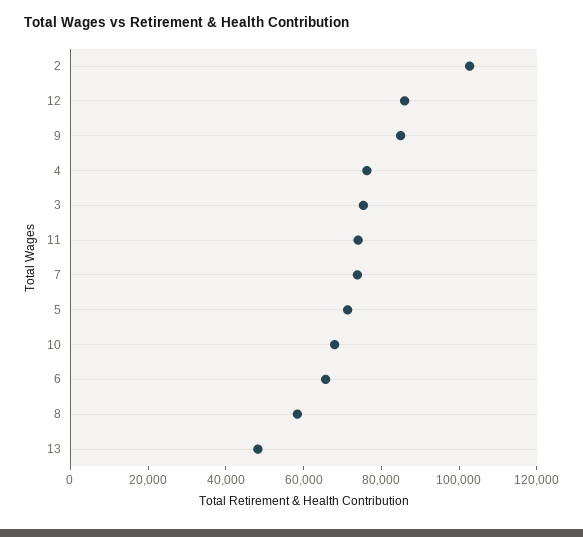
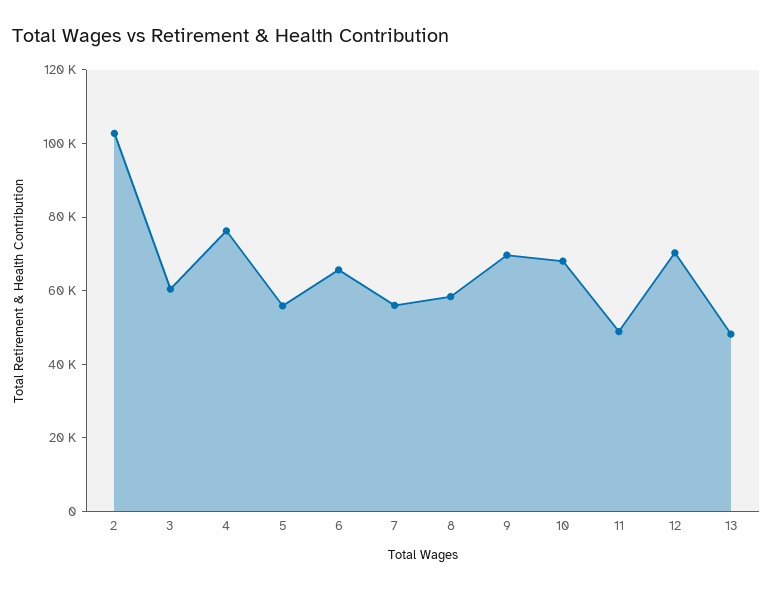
12: 85000 -> 70000
9: 85000 -> 70000
3: 75000 -> 60000
11: 75000 -> 50000
7: 75000 -> 55000
5: 70000 -> 55000

